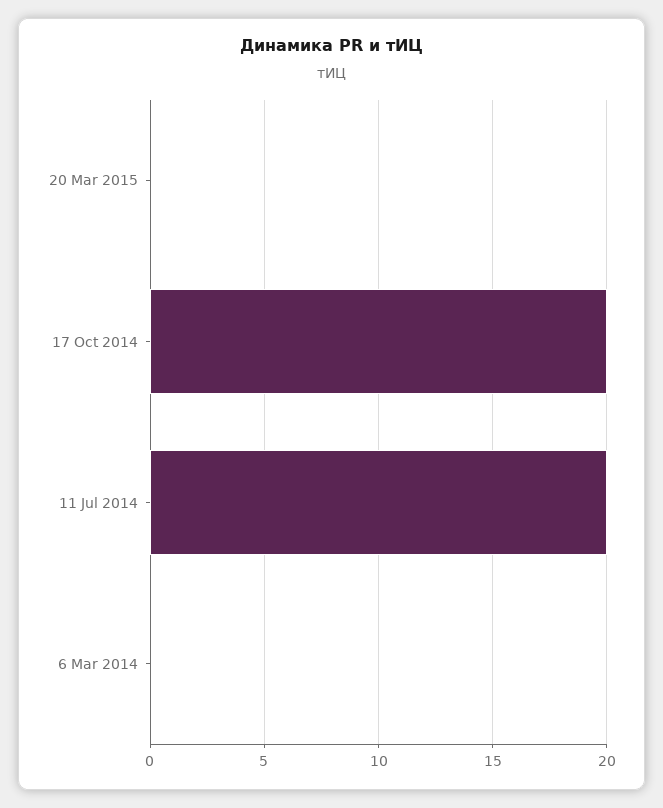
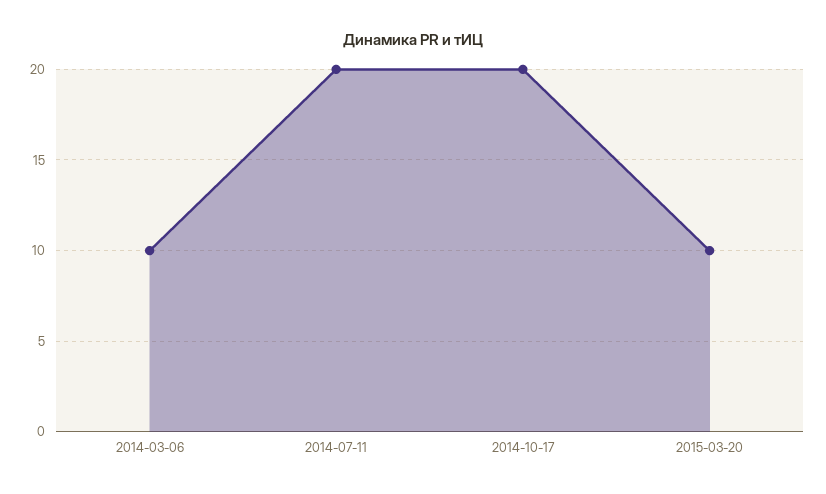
20 Mar 2015: 0 -> 10
6 Mar 2014: 0 -> 10

